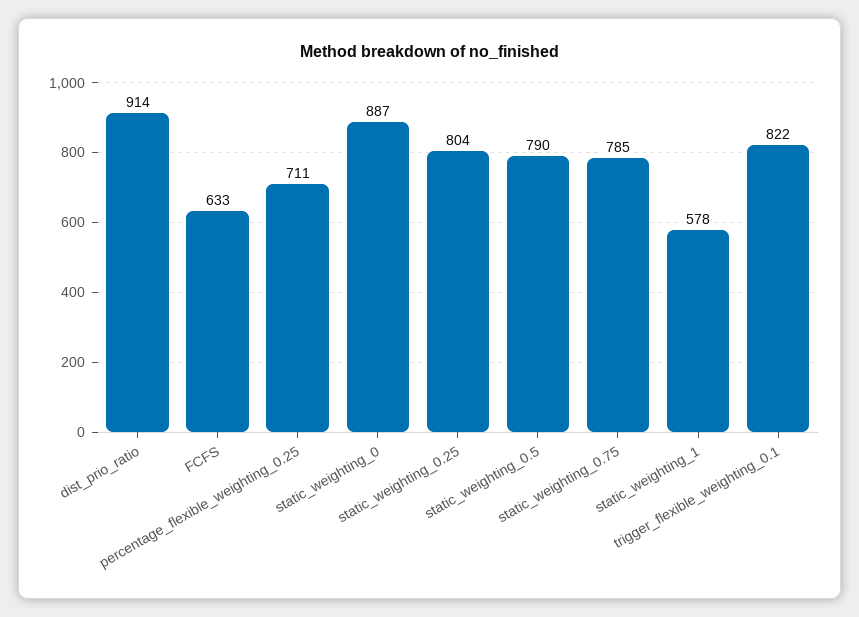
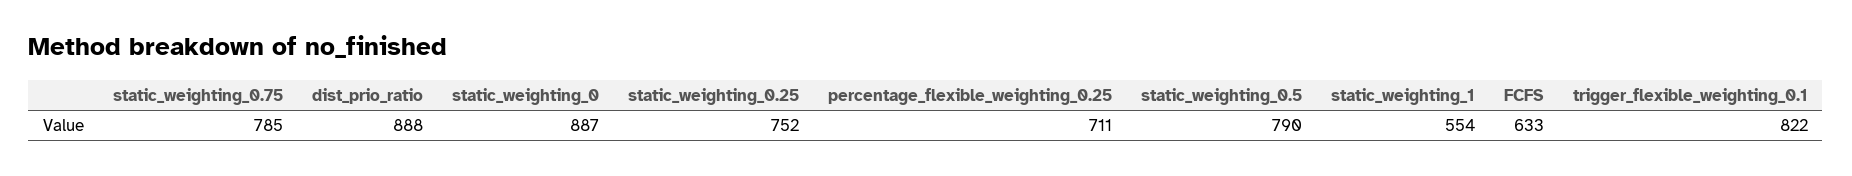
dist_prio_ratio: 914 -> 888
static_weighting_0.25: 804 -> 752
static_weighting_1: 578 -> 554

